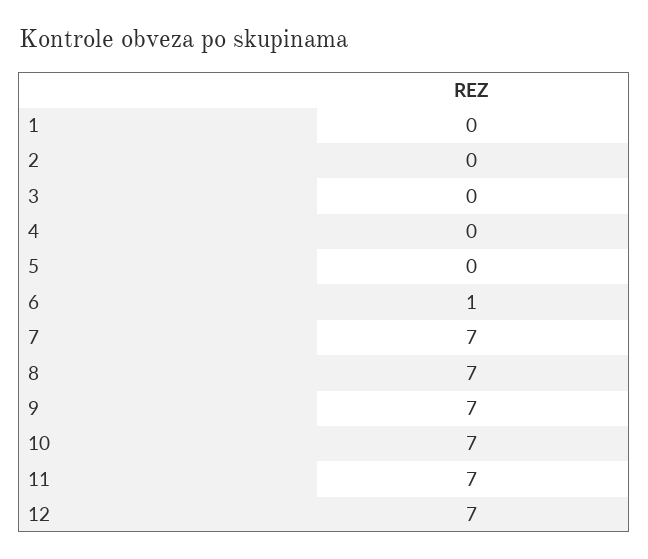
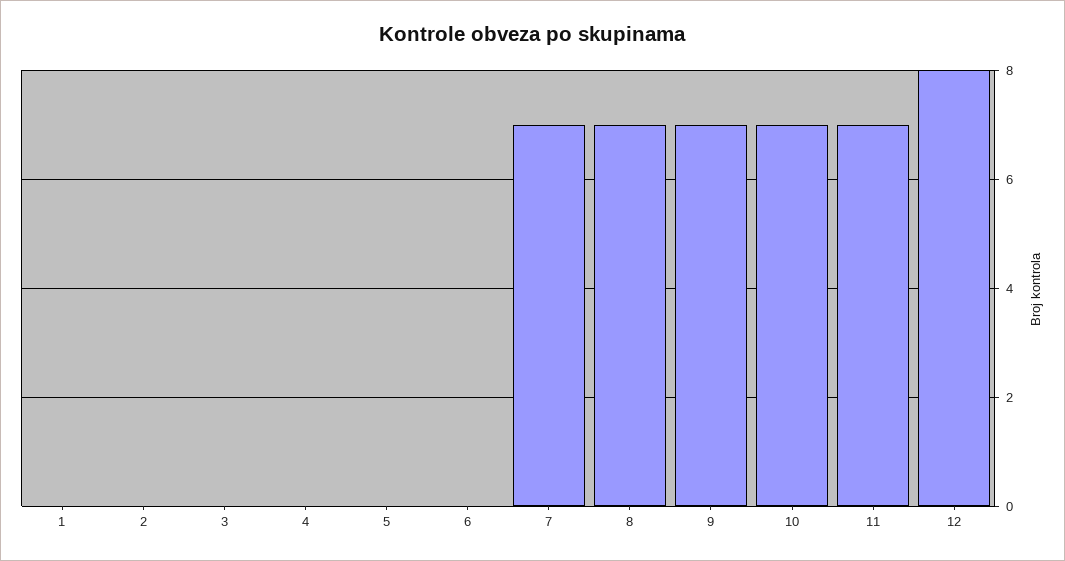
6: 1 -> 0
12: 7 -> 8

